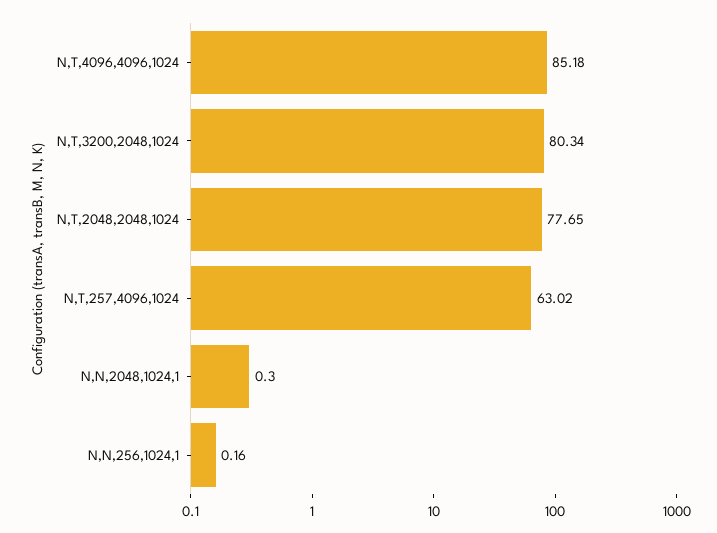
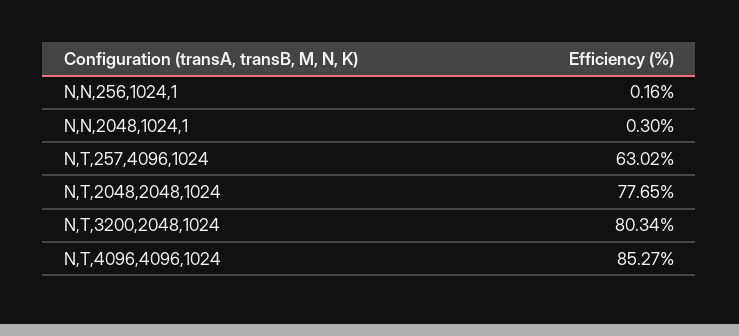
N,T,4096,4096,1024: 85.18 -> 85.27

